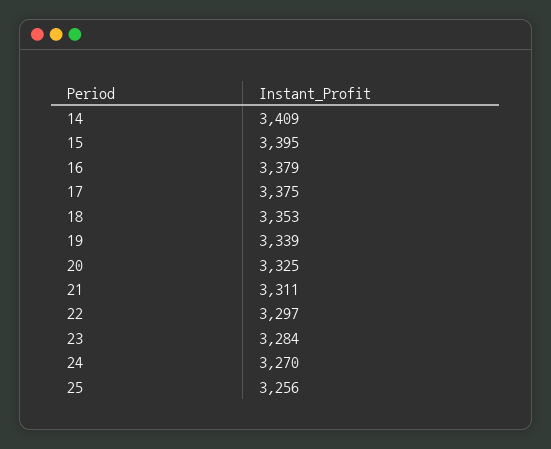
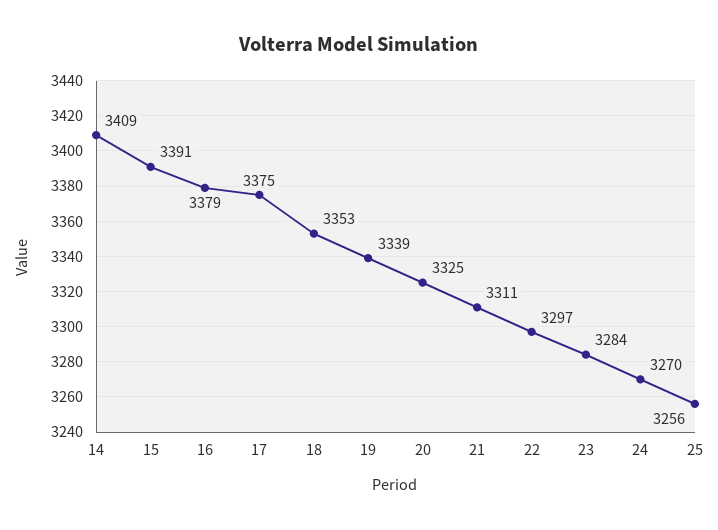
15: 3395 -> 3391

